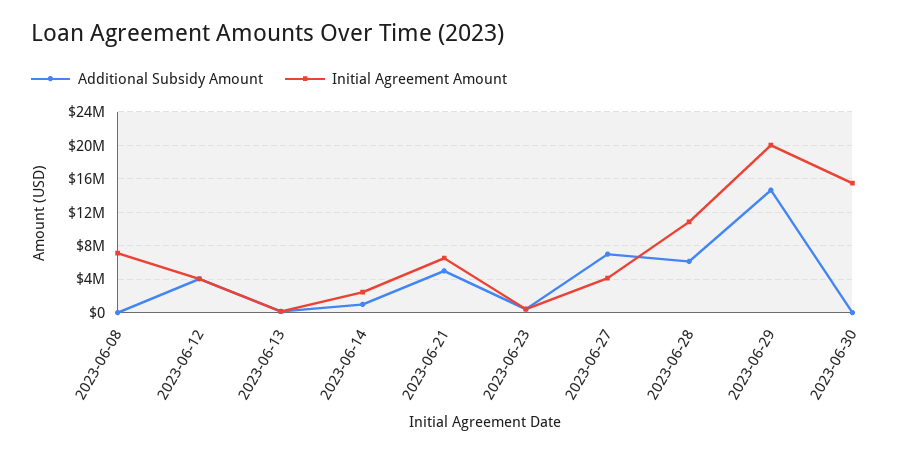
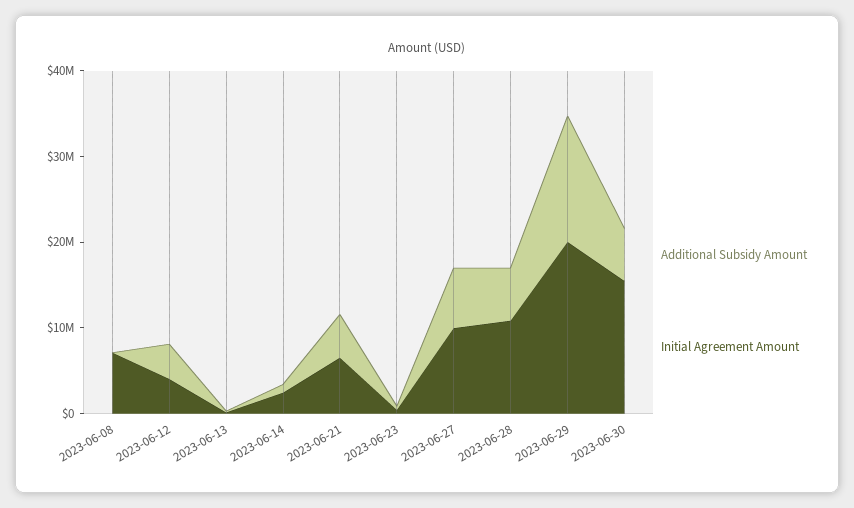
Initial Agreement Amount, 2023-06-27: 4000000 -> 10000000
Additional Subsidy Amount, 2023-06-30: 0 -> 6000000

